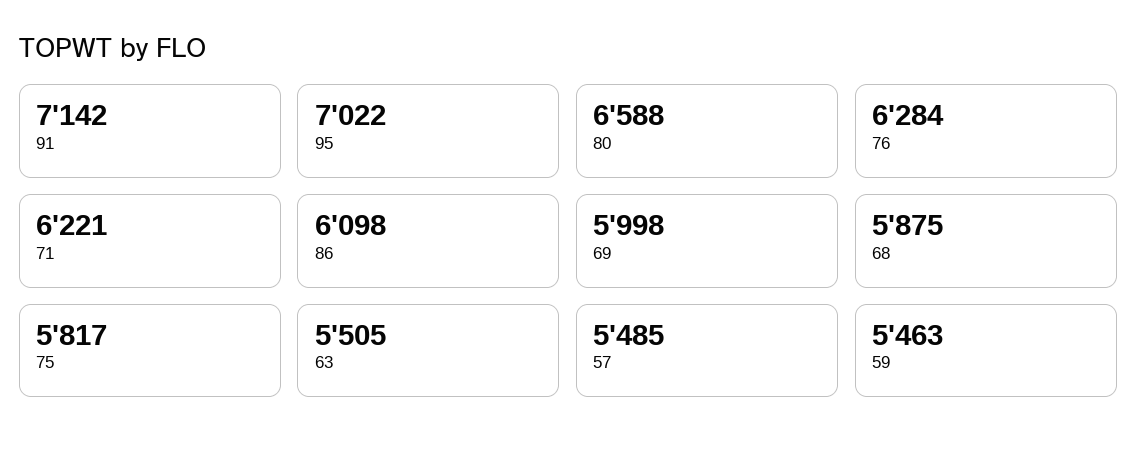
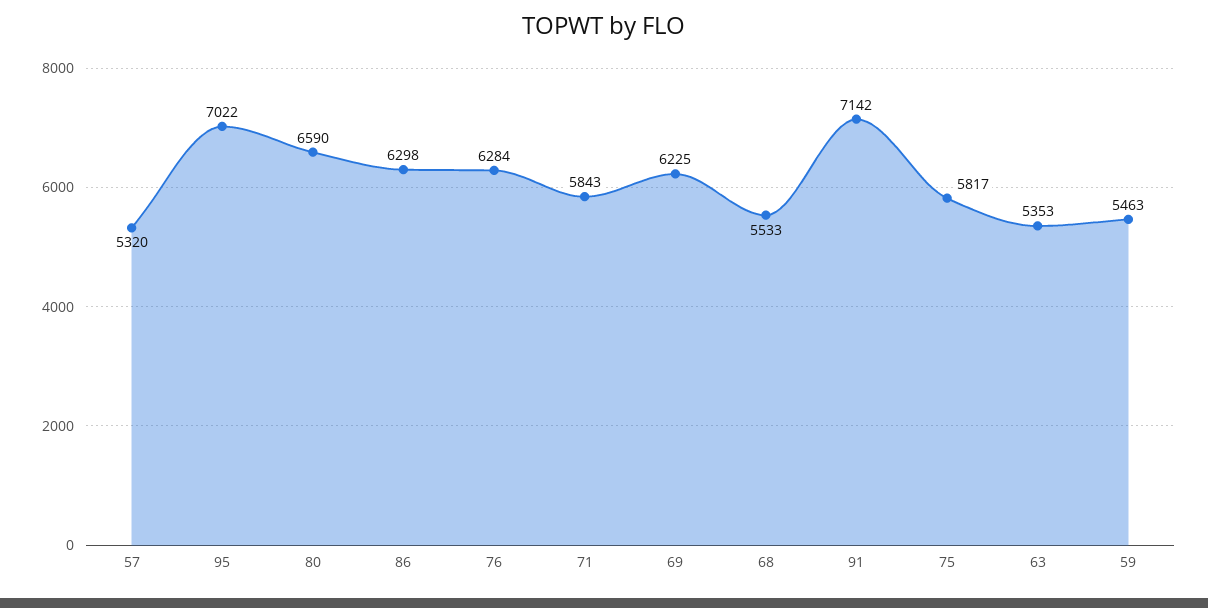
80: 6588 -> 6590
71: 6221 -> 5843
86: 6098 -> 6298
69: 5998 -> 6225
68: 5875 -> 5533
63: 5505 -> 5353
57: 5485 -> 5320

